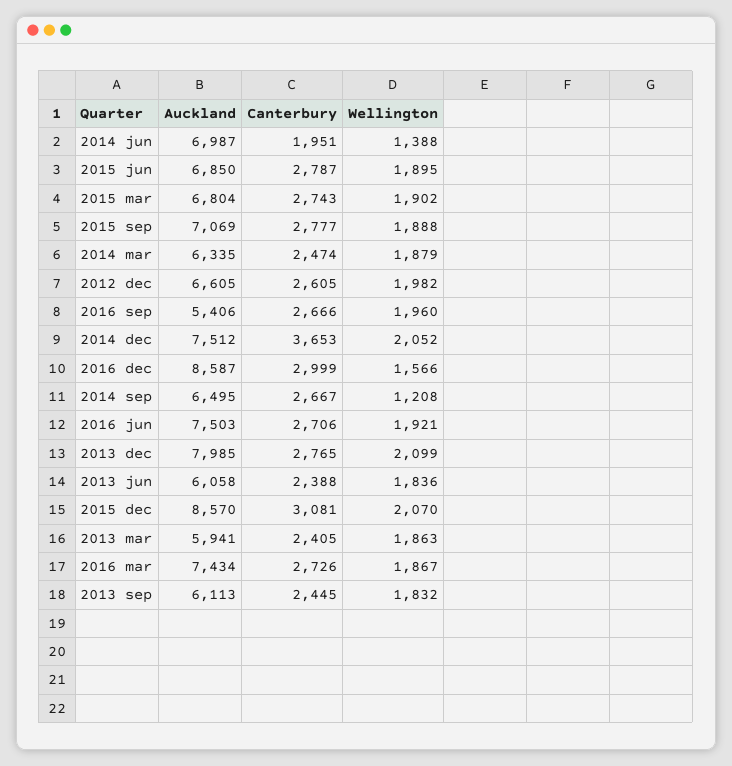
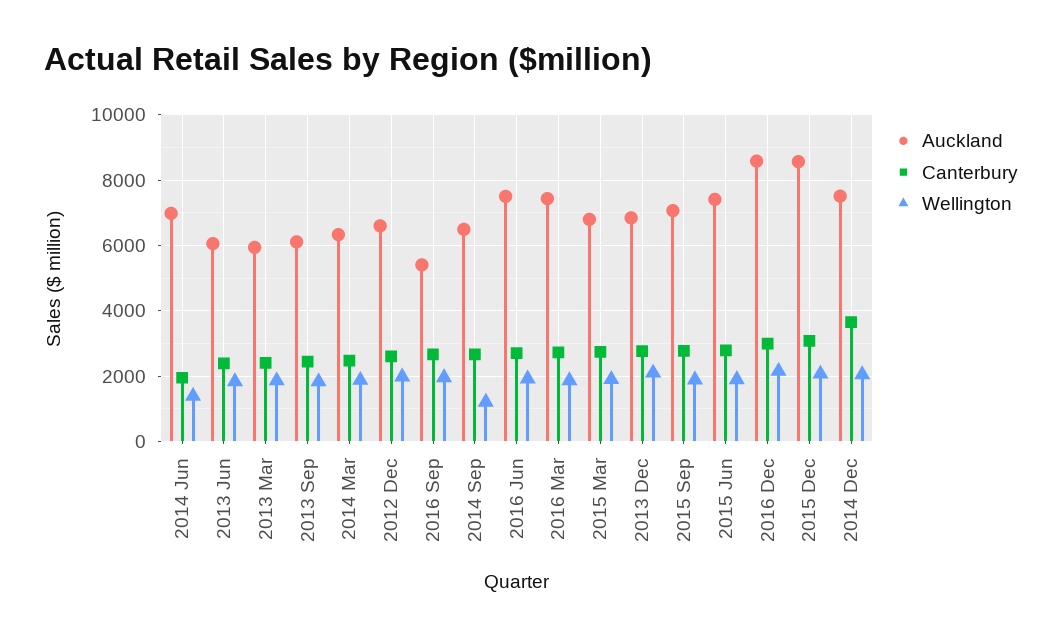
Auckland, 2015 jun: 6850 -> 7400
Wellington, 2016 dec: 1566 -> 2200
Auckland, 2013 dec: 7985 -> 6800

